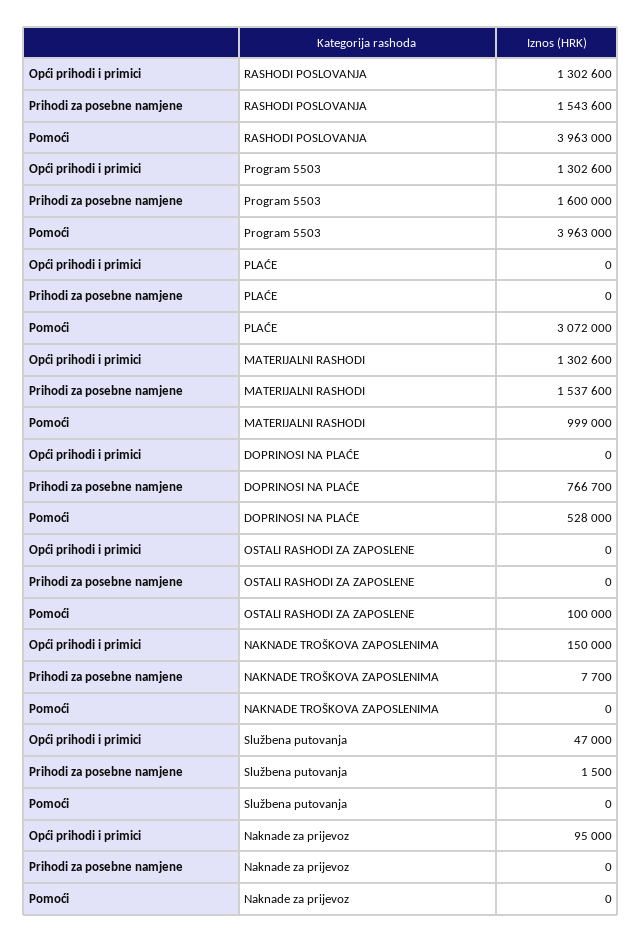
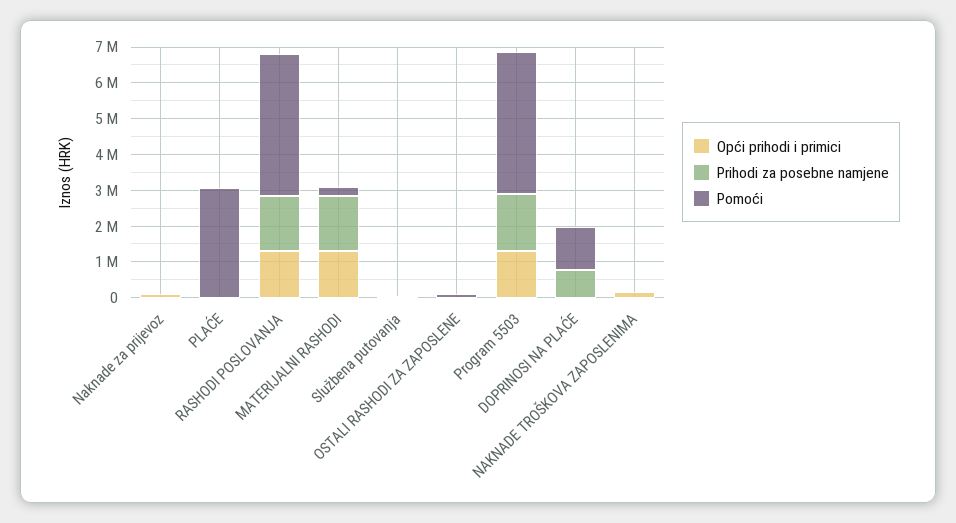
Pomoći, MATERIJALNI RASHODI: 999000 -> 250000
Pomoći, DOPRINOSI NA PLAĆE: 528000 -> 1250000

